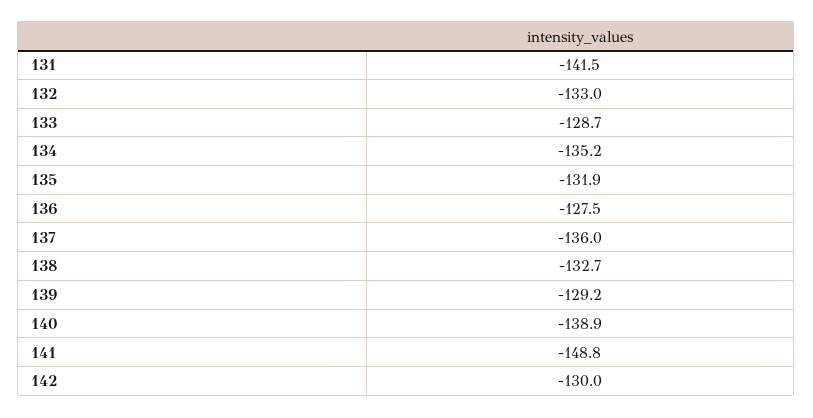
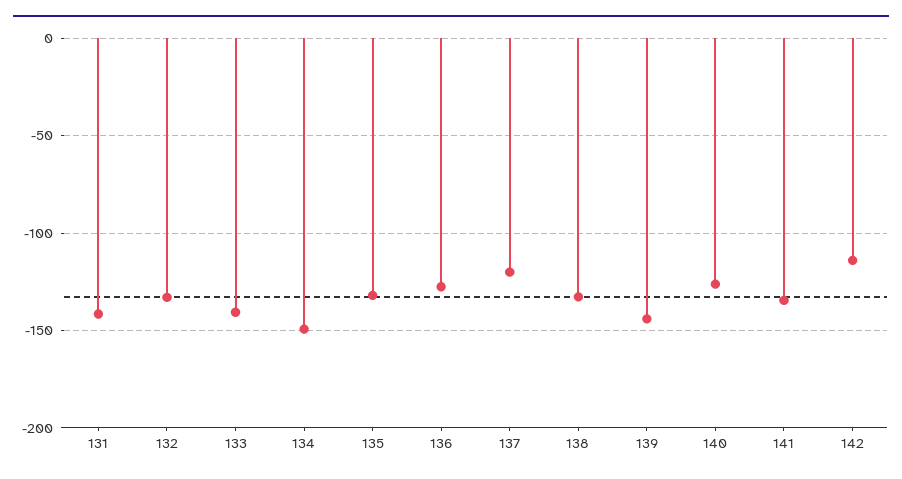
133: -128.7 -> -140
134: -135.2 -> -150
137: -136 -> -120
139: -129.2 -> -145
140: -138.9 -> -125
141: -148.8 -> -135
142: -130 -> -115

